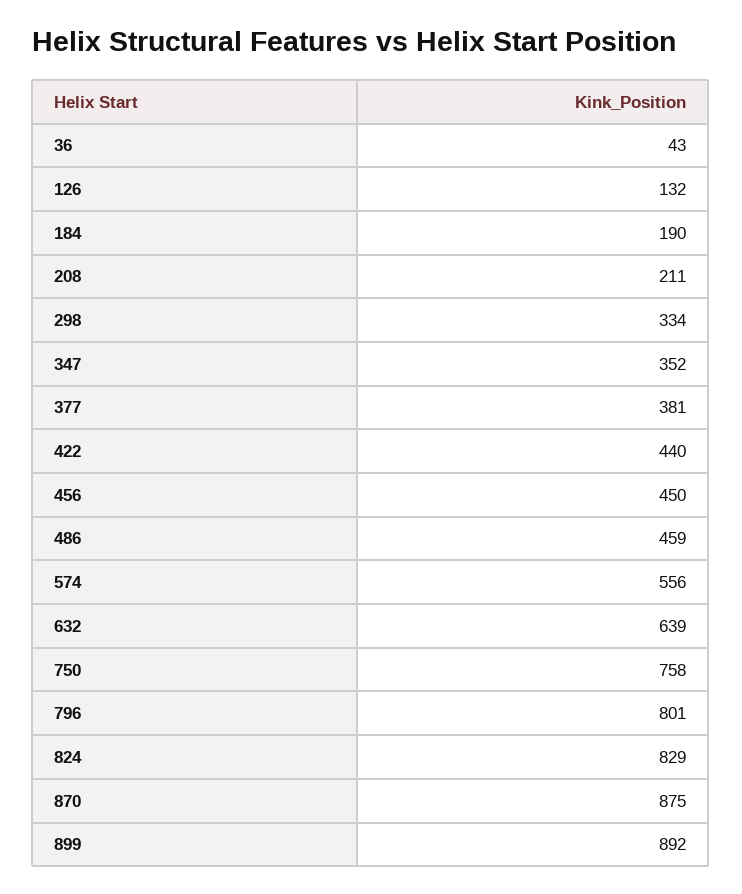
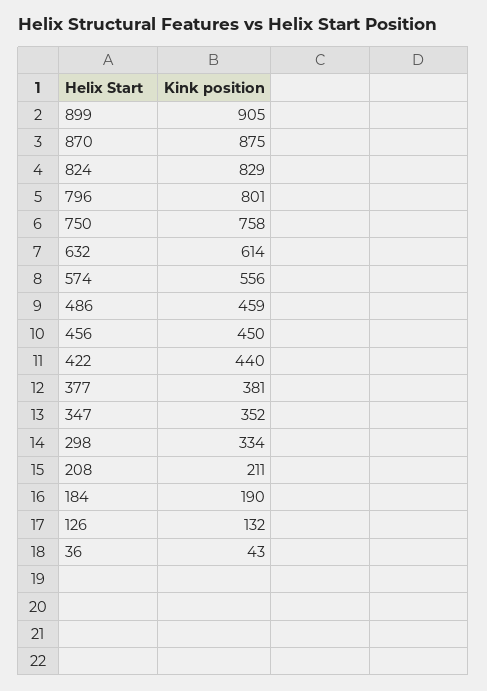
632: 639 -> 614
899: 892 -> 905

